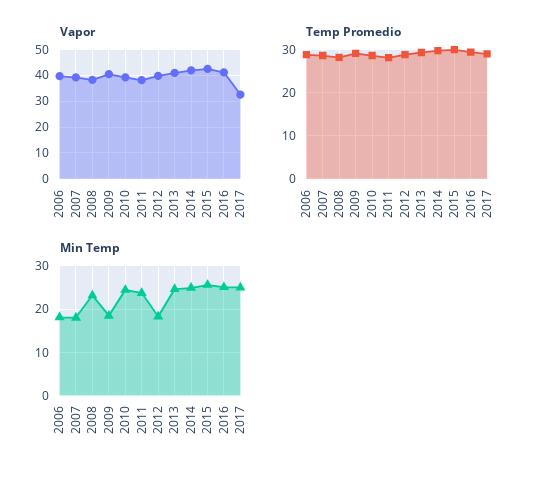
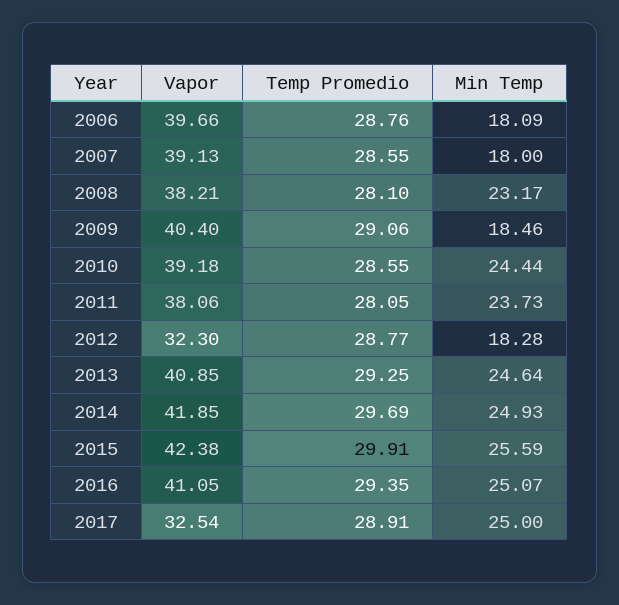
Vapor, 2012: 40 -> 32.3

